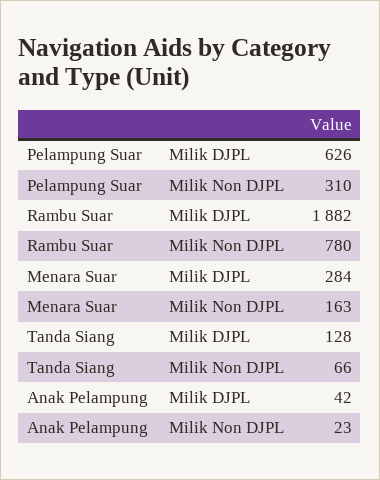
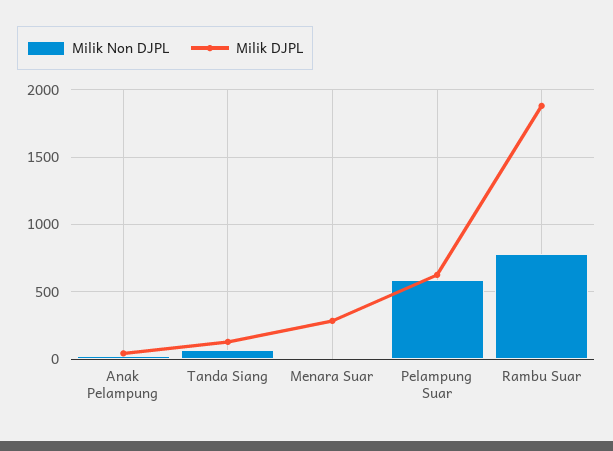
Milik Non DJPL, Pelampung Suar: 310 -> 600
Milik Non DJPL, Menara Suar: 163 -> 0

